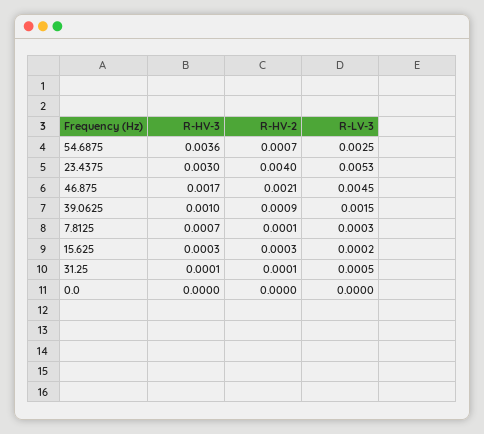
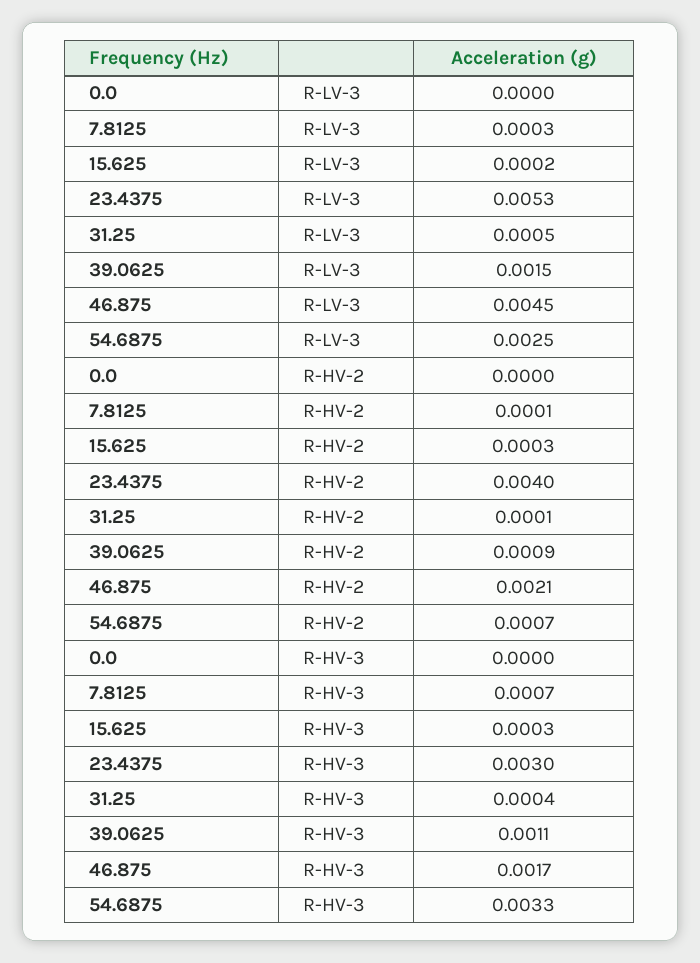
R-HV-3, 54.6875: 0.0036 -> 0.0033
R-HV-3, 39.0625: 0.001 -> 0.0011
R-HV-3, 31.25: 0.0001 -> 0.0004

